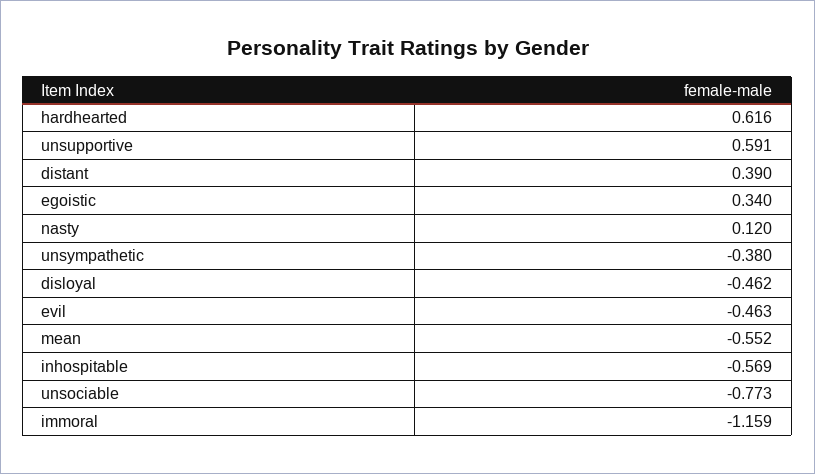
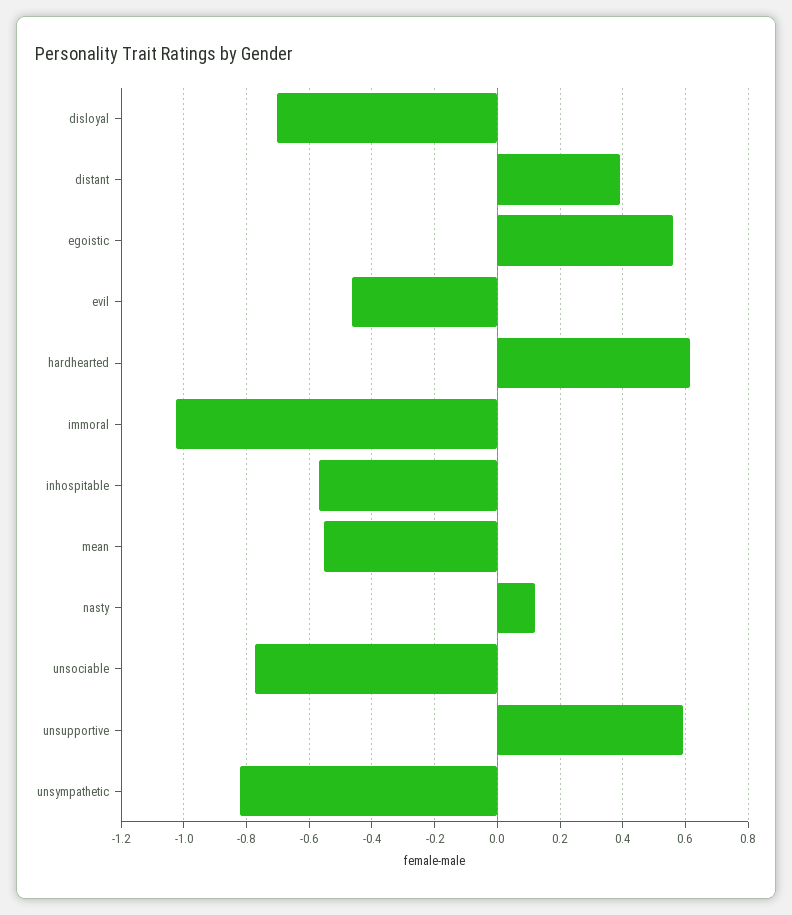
egoistic: 0.34 -> 0.56
unsympathetic: -0.38 -> -0.82
disloyal: -0.462 -> -0.7
immoral: -1.159 -> -1.02

